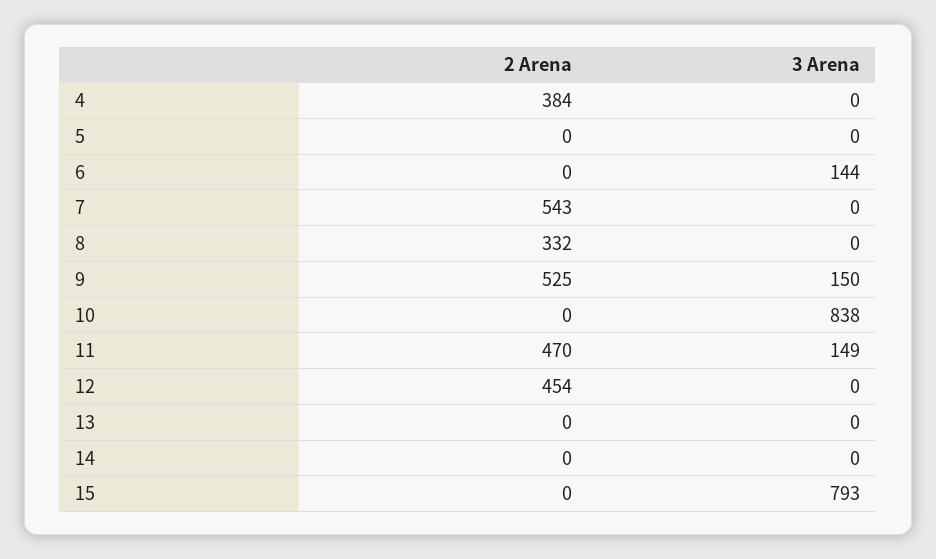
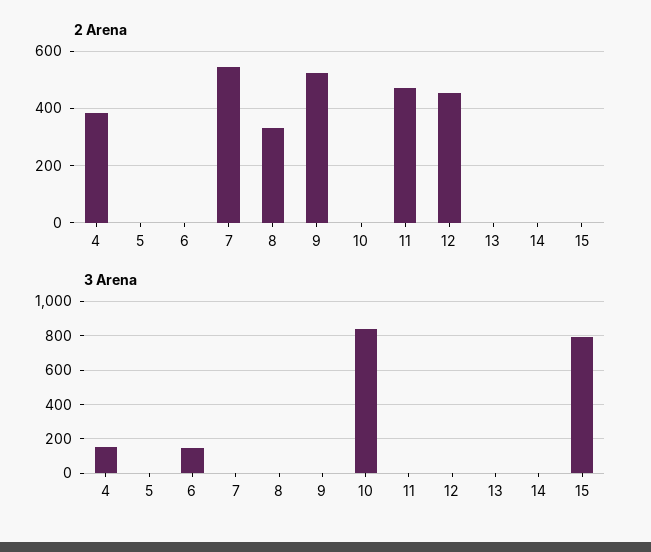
3 Arena, 4: 0 -> 150
3 Arena, 9: 150 -> 0
3 Arena, 11: 149 -> 0

